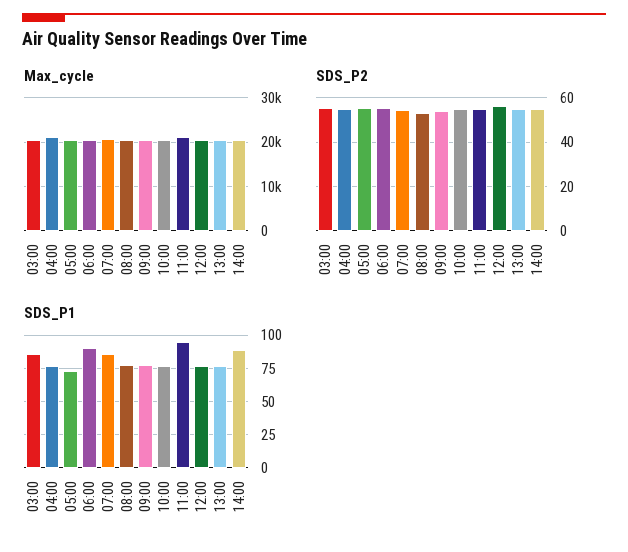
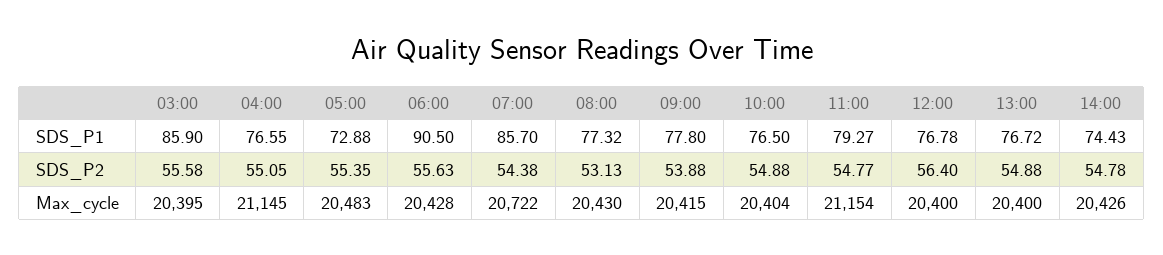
SDS_P1, 11:00: 95 -> 79.27
SDS_P1, 14:00: 90 -> 74.43

